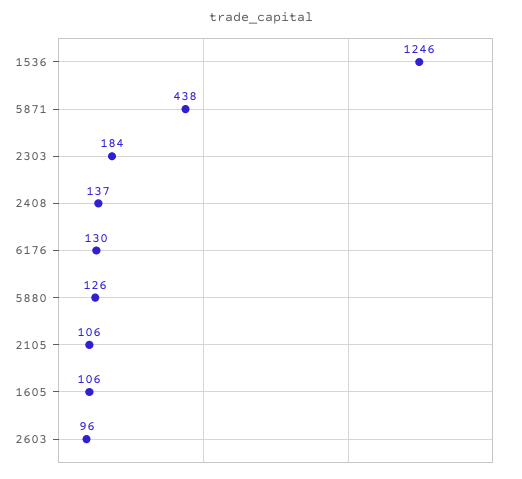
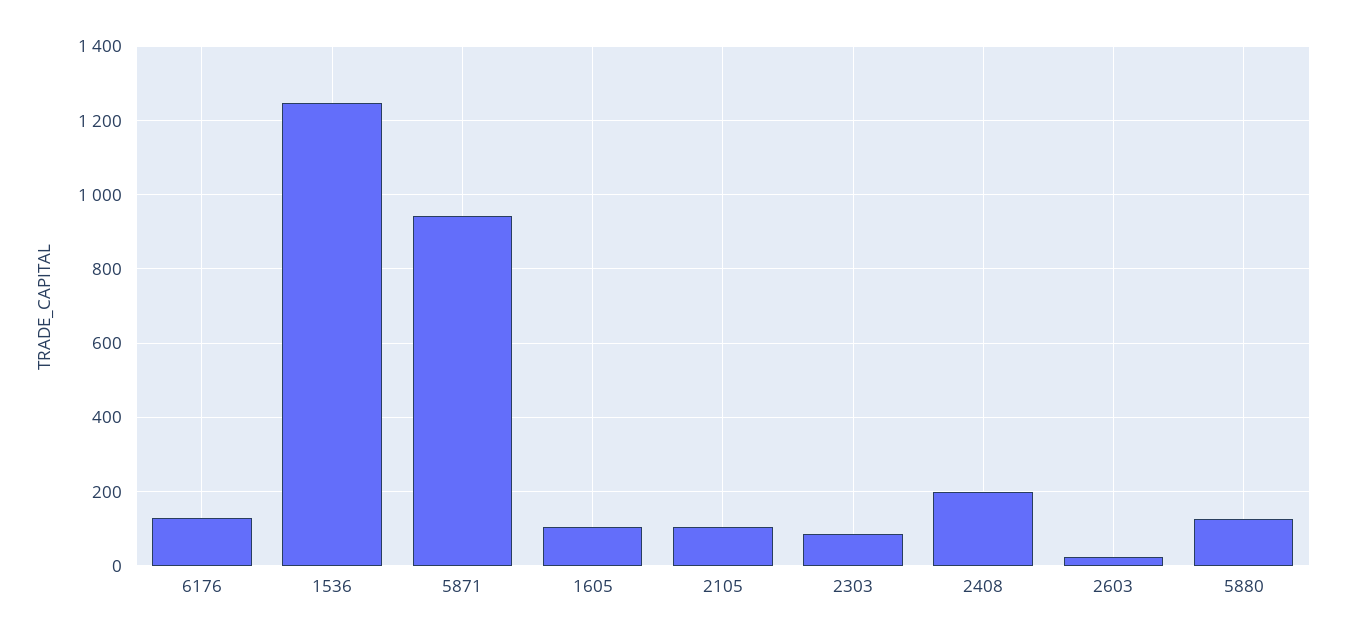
5871: 438 -> 940
2303: 184 -> 80
2408: 137 -> 200
2603: 96 -> 20

